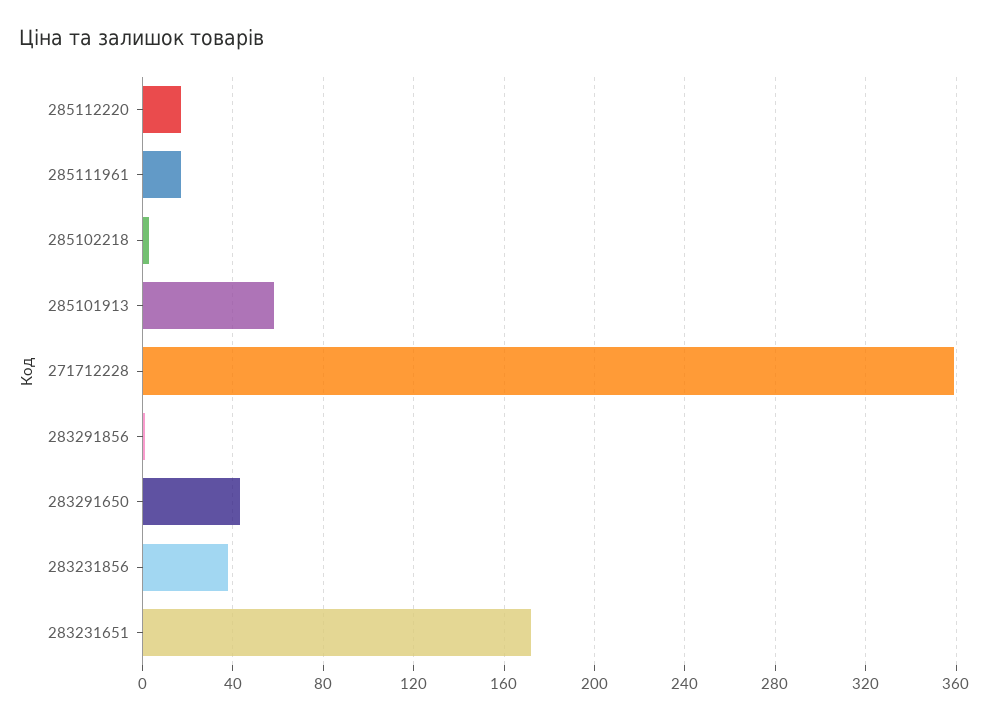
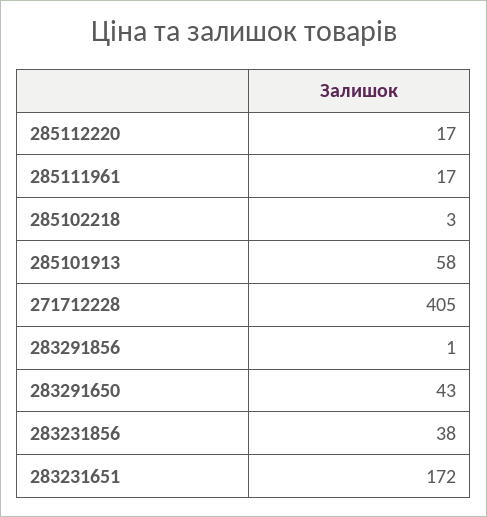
271712228: 360 -> 405

